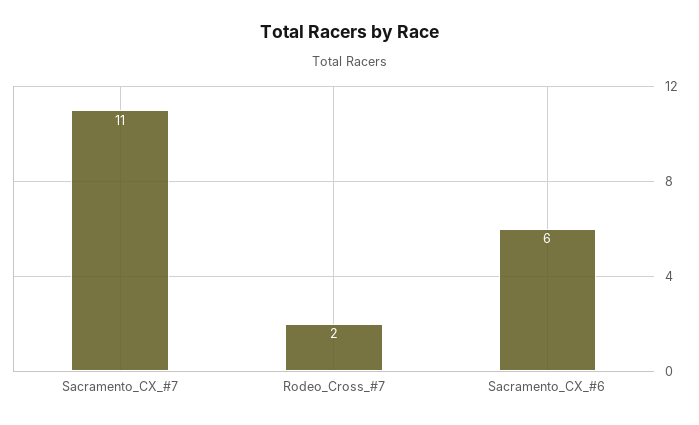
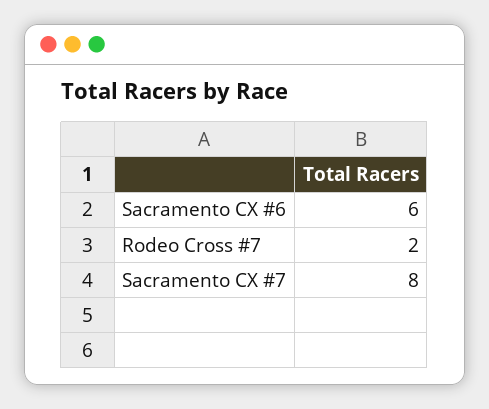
Sacramento_CX_#7: 11 -> 8

